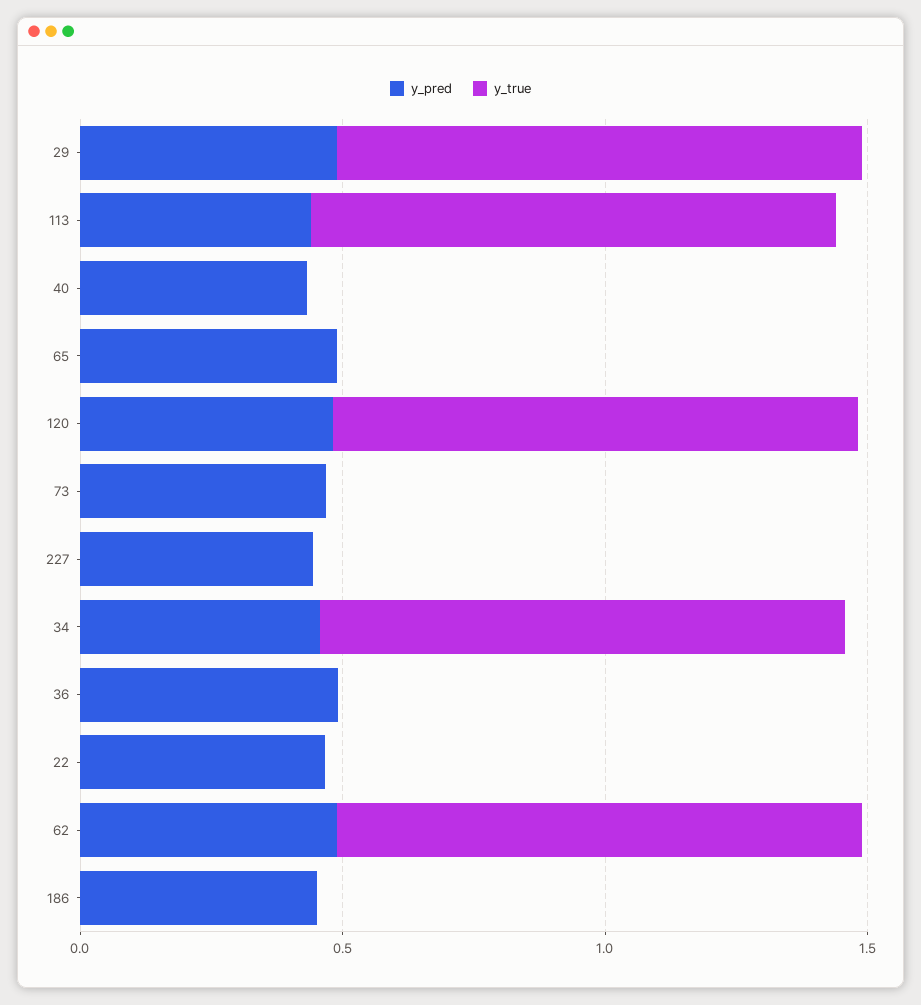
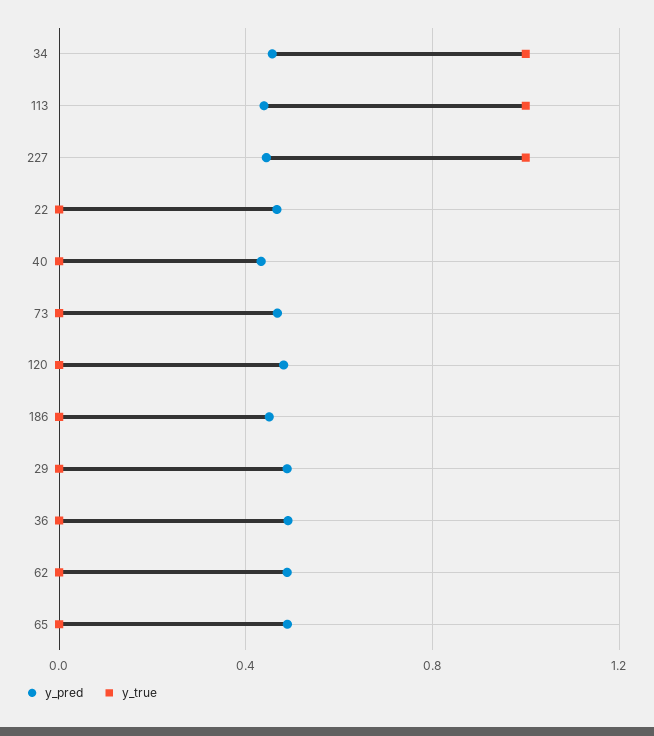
y_true, 29: 1 -> 0
y_true, 120: 1 -> 0
y_true, 227: 0 -> 1
y_true, 62: 1 -> 0

